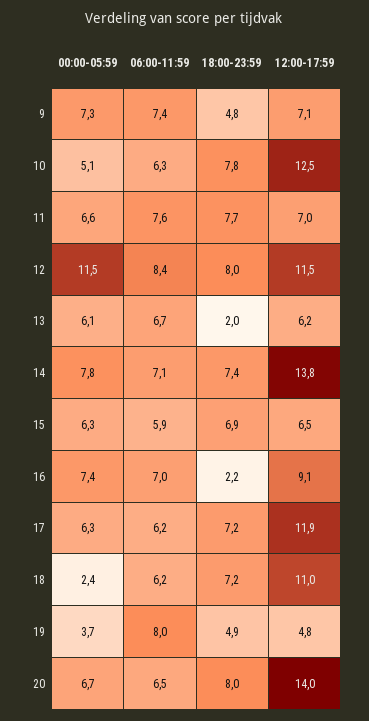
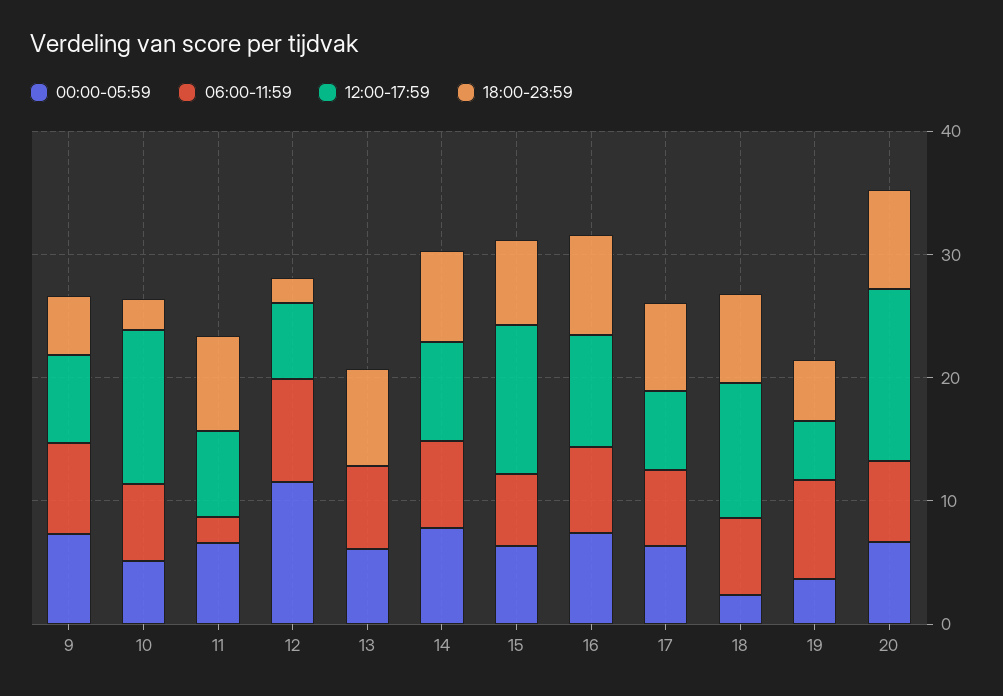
18:00-23:59, 10: 7.8 -> 2
06:00-11:59, 11: 7.6 -> 2
18:00-23:59, 12: 8 -> 2
12:00-17:59, 12: 11.5 -> 6
18:00-23:59, 13: 2 -> 8
12:00-17:59, 13: 6.2 -> 0
12:00-17:59, 14: 13.8 -> 8
12:00-17:59, 15: 6.5 -> 12
18:00-23:59, 16: 2.2 -> 8
12:00-17:59, 17: 11.9 -> 6

